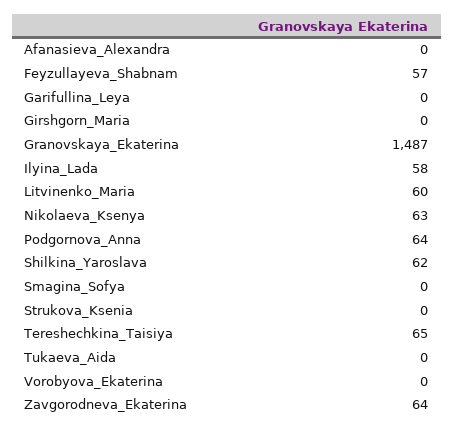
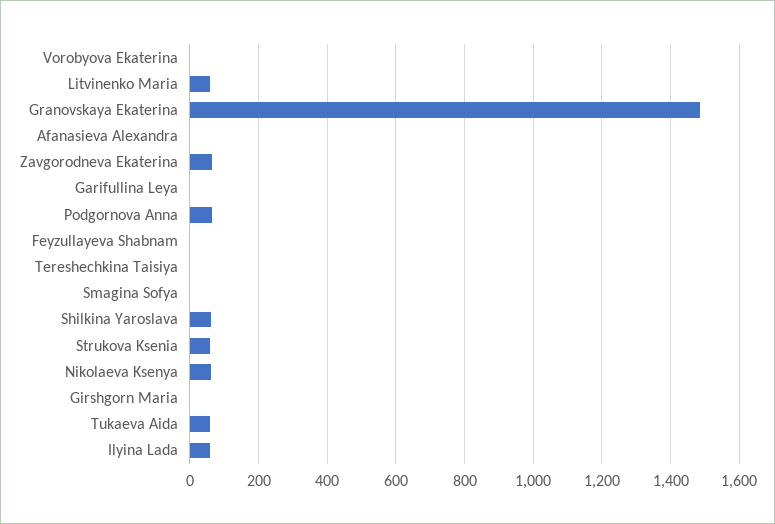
Feyzullayeva_Shabnam: 57 -> 0
Strukova_Ksenia: 0 -> 60
Tereshechkina_Taisiya: 65 -> 0
Tukaeva_Aida: 0 -> 60

